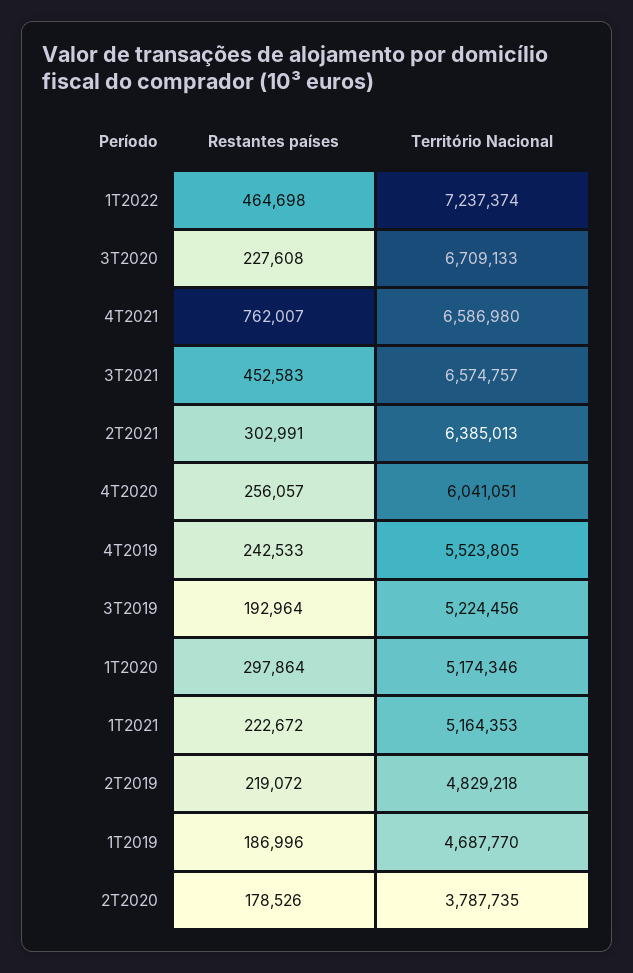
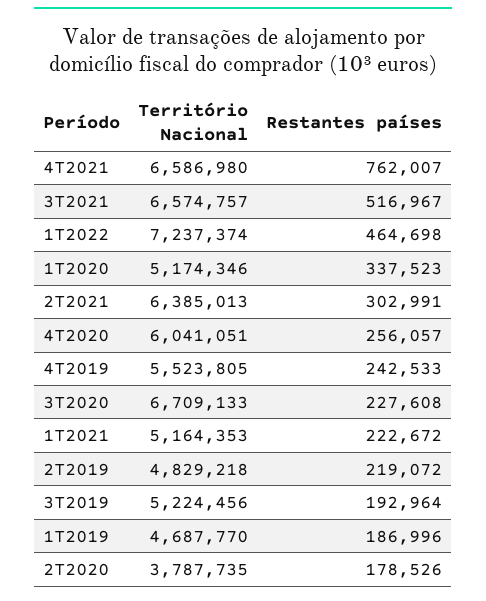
Restantes países, 3T2021: 452583 -> 516967
Restantes países, 1T2020: 297864 -> 337523

